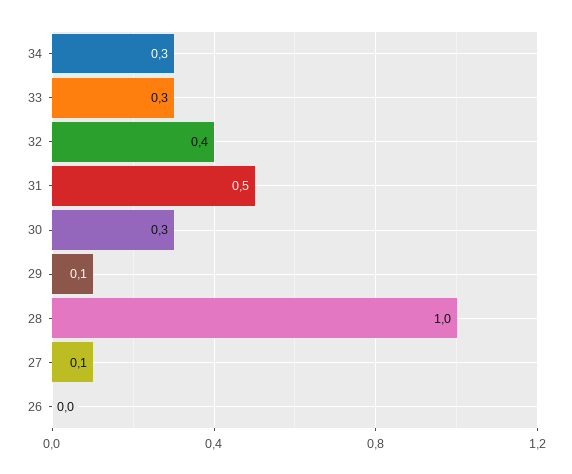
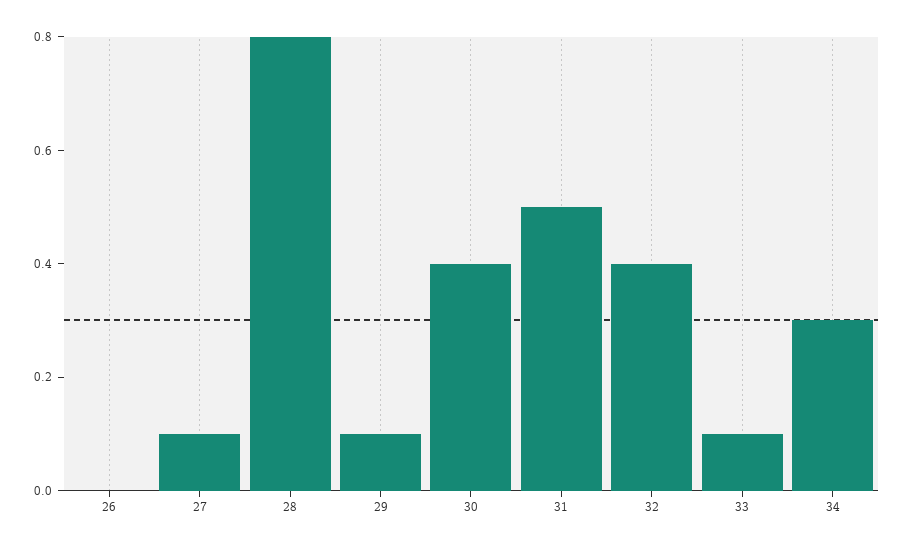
33: 0.3 -> 0.1
30: 0.3 -> 0.4
28: 1 -> 0.8

